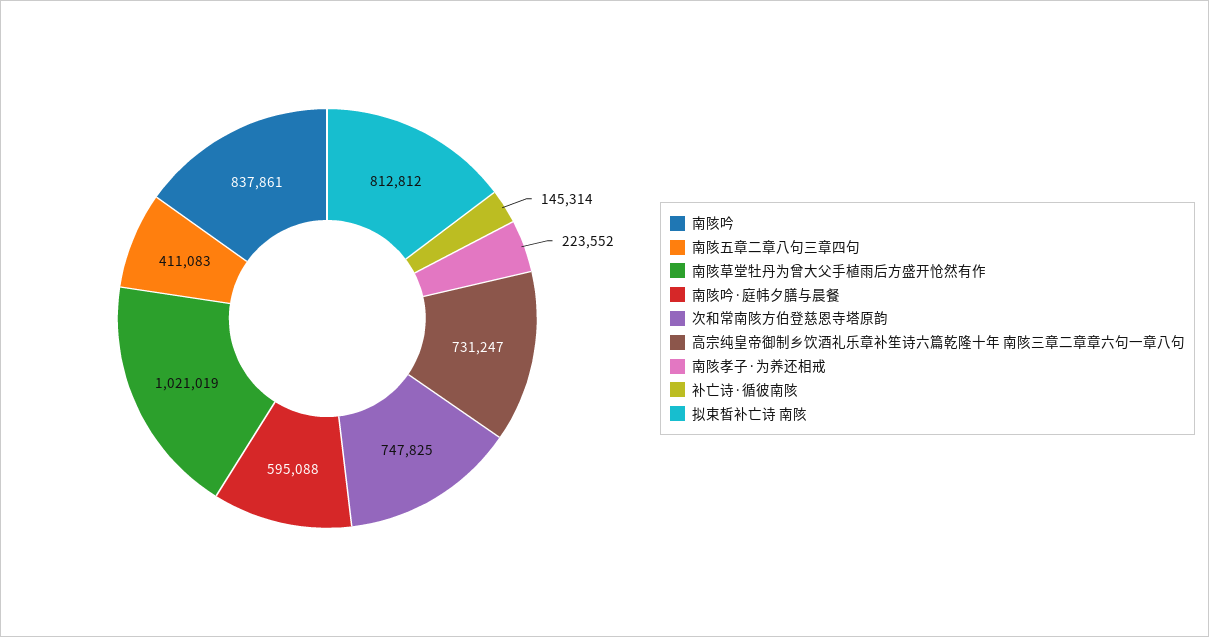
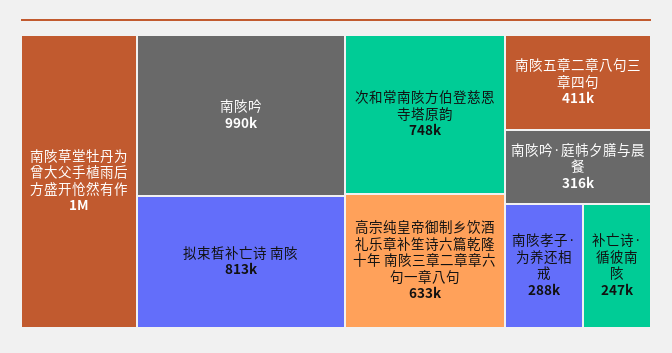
南陔吟: 837861 -> 990000
南陔吟·庭帏夕膳与晨餐: 595088 -> 316000
高宗纯皇帝御制乡饮酒礼乐章补笙诗六篇乾隆十年 南陔三章二章章六句一章八句: 731247 -> 633000
南陔孝子·为养还相戒: 223552 -> 288000
补亡诗·循彼南陔: 145314 -> 247000

